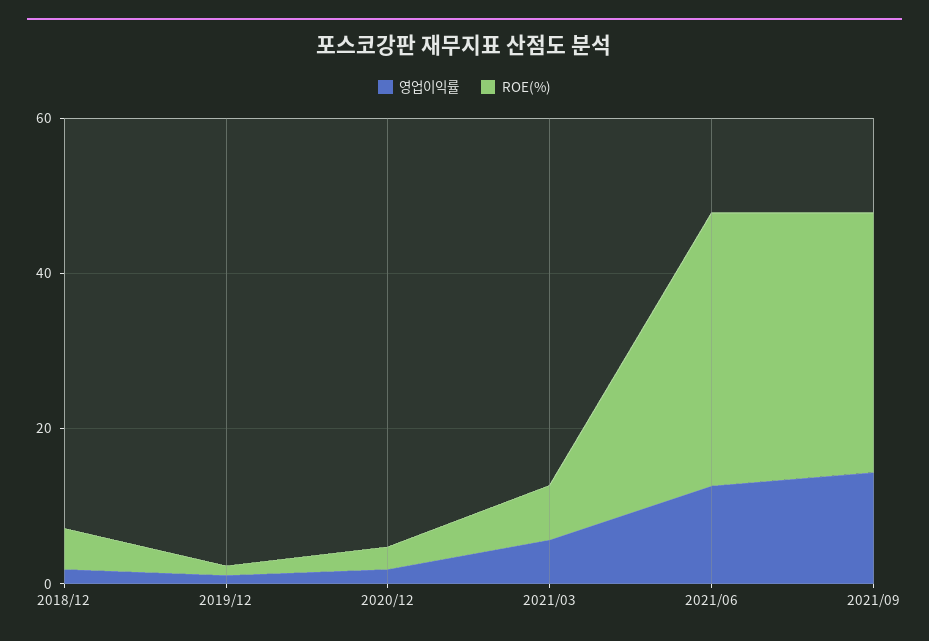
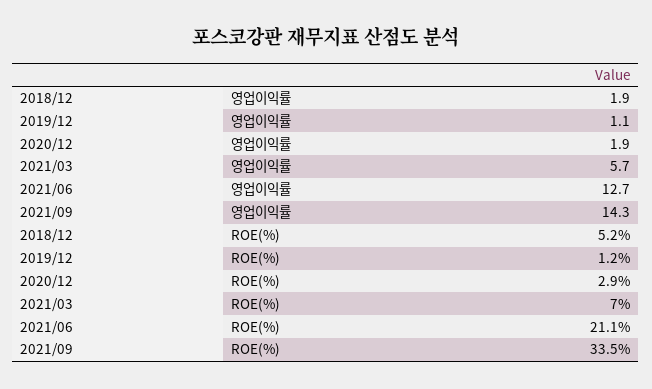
ROE(%), 2021/06: 35 -> 21.1

